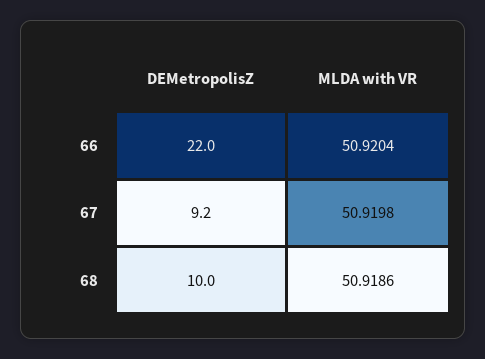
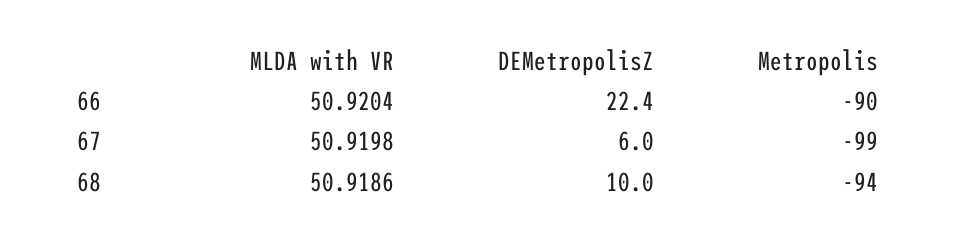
DEMetropolisZ, 66: 22 -> 22.4
DEMetropolisZ, 67: 9.2 -> 6
Metropolis, 66: none -> -90
Metropolis, 67: none -> -99
Metropolis, 68: none -> -94

